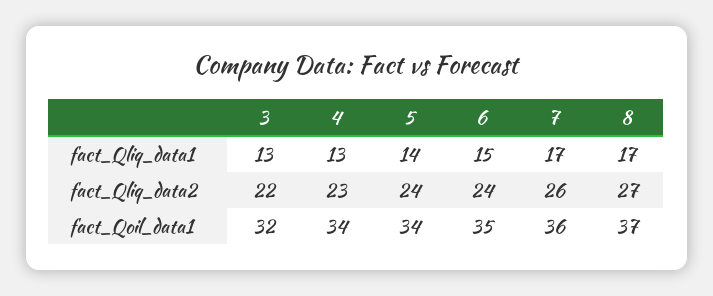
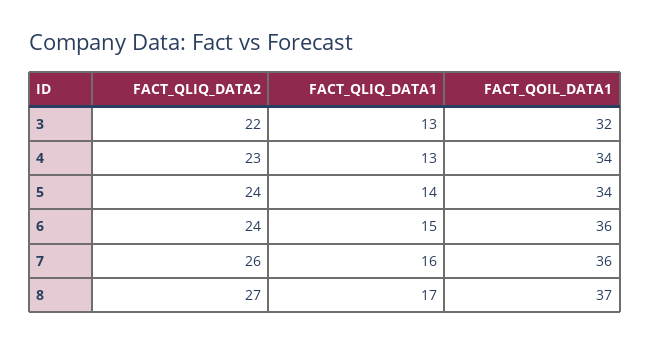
7, fact_Qliq_data1: 17 -> 16
6, fact_Qoil_data1: 35 -> 36

